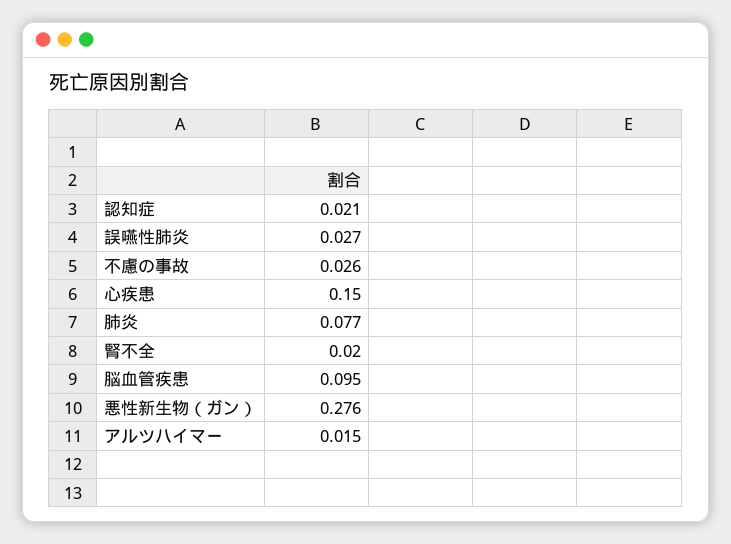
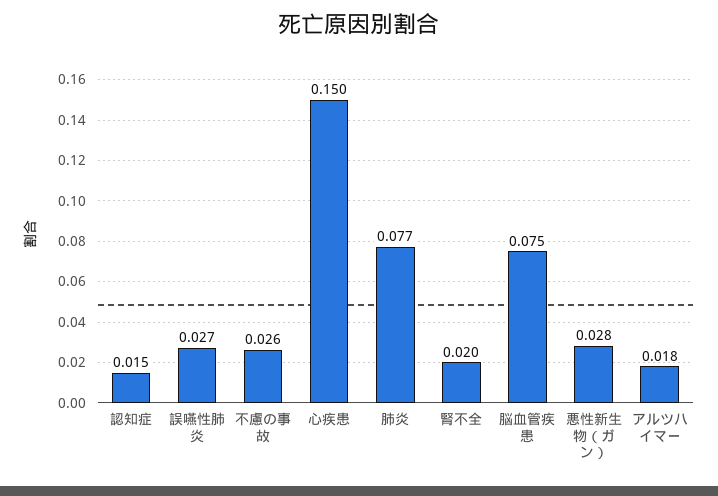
認知症: 0.021 -> 0.015
脳血管疾患: 0.095 -> 0.075
悪性新生物（ガン）: 0.276 -> 0.028
アルツハイマー: 0.015 -> 0.018

